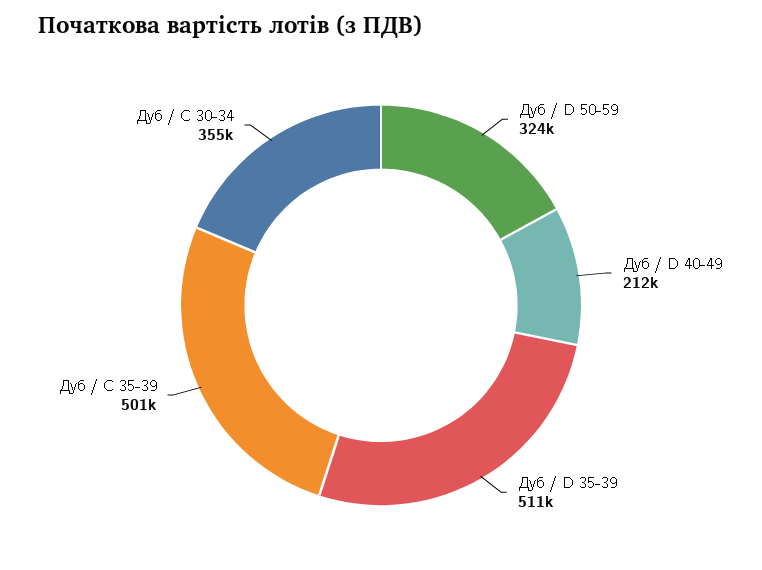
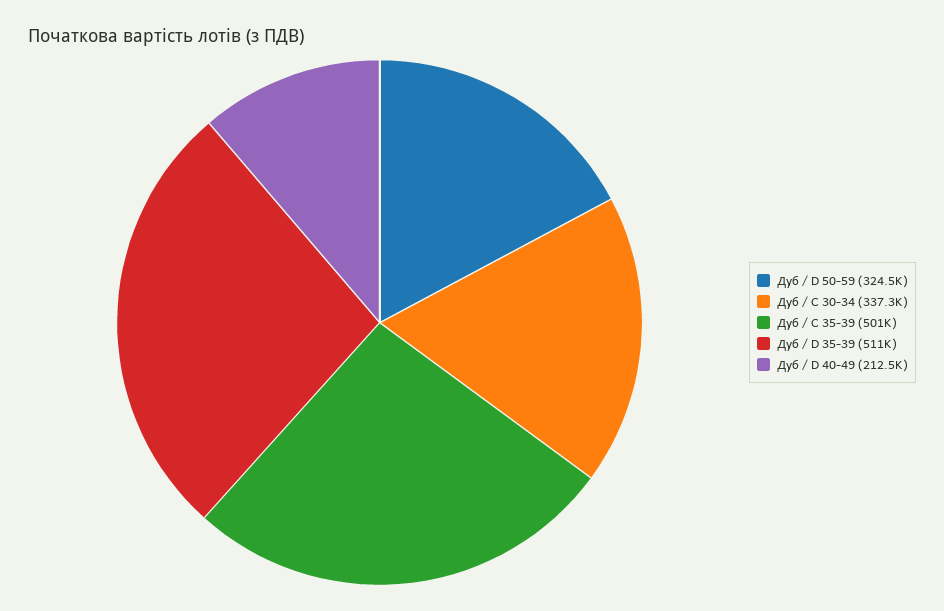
Дуб / C 30-34: 355000 -> 337300

